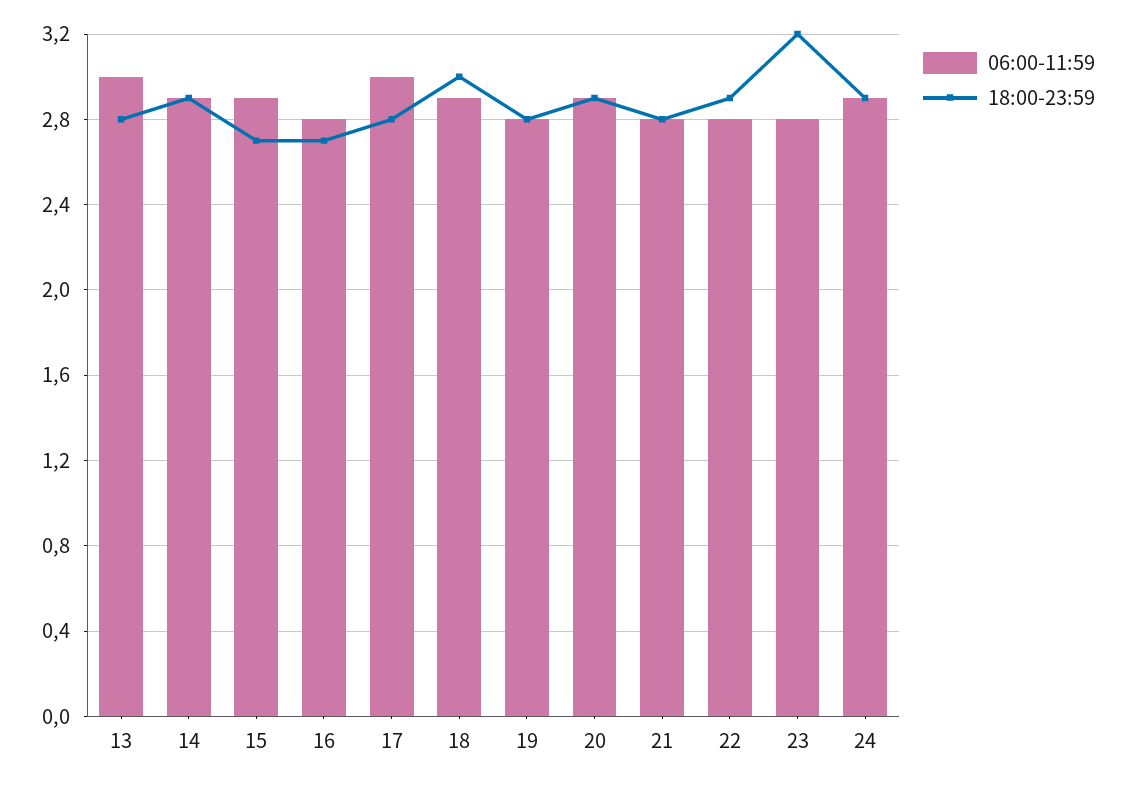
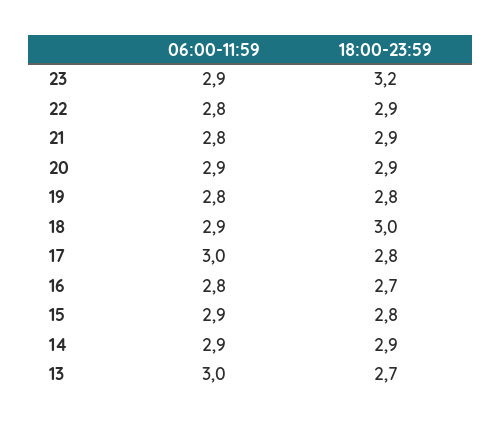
18:00-23:59, 13: 2.8 -> 2.7
18:00-23:59, 15: 2.7 -> 2.8
18:00-23:59, 21: 2.8 -> 2.9
06:00-11:59, 23: 2.8 -> 2.9
06:00-11:59, 24: 2.9 -> none
18:00-23:59, 24: 2.9 -> none

